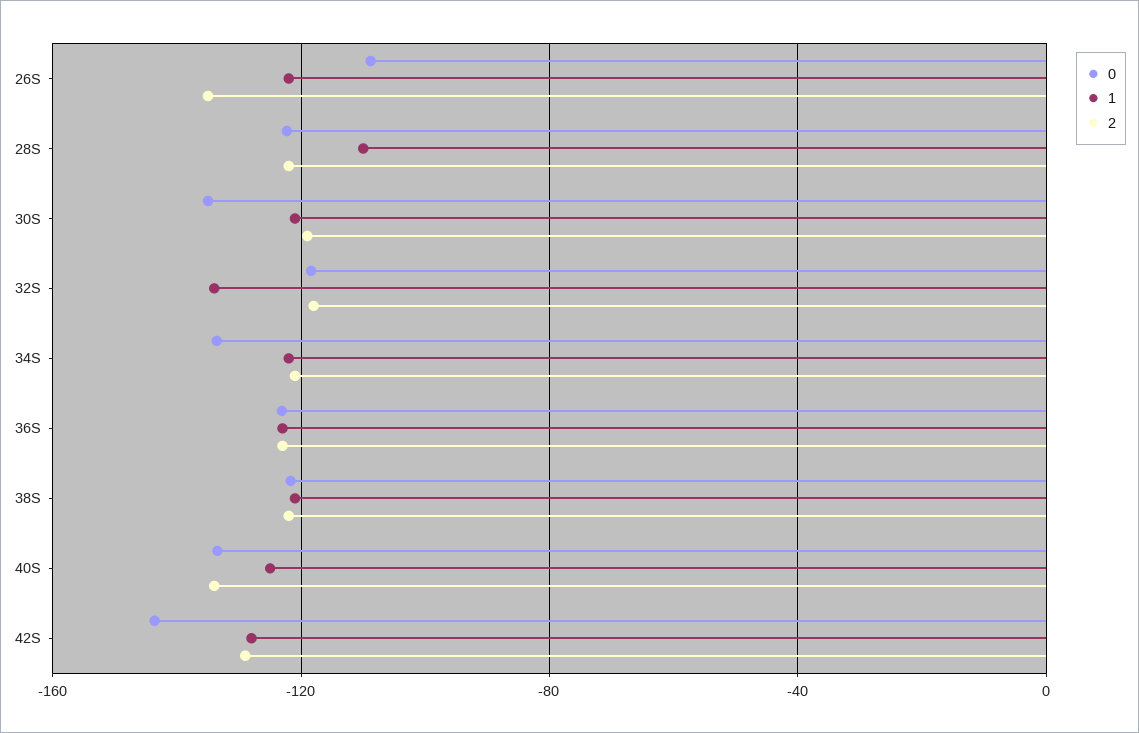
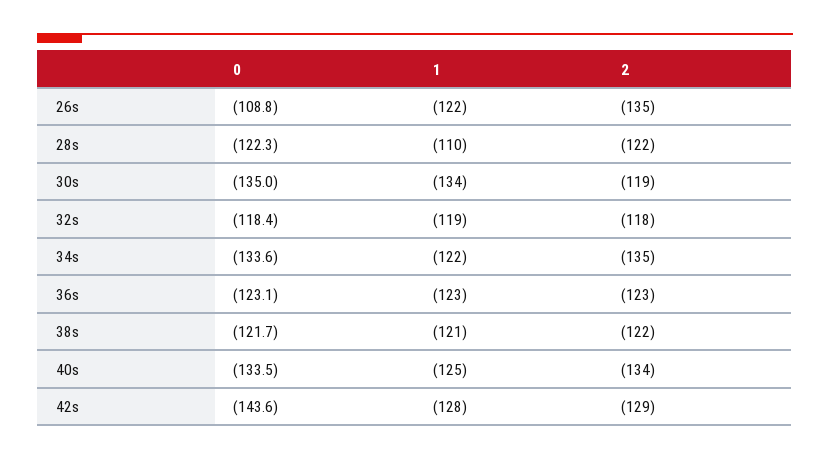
1, 30S: -120 -> -134
1, 32S: -135 -> -119
2, 34S: -120 -> -135

